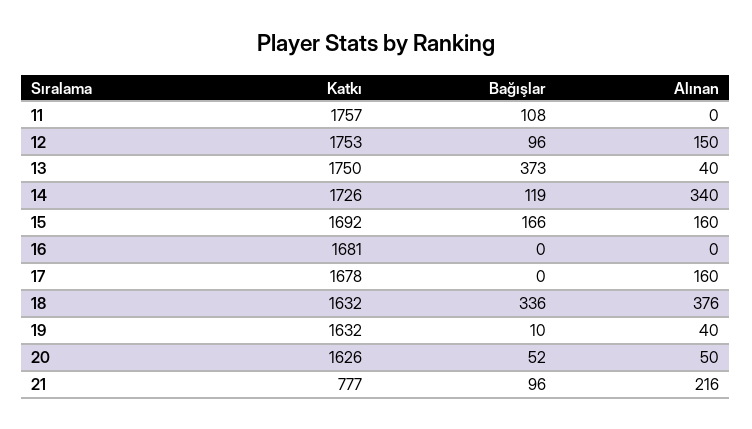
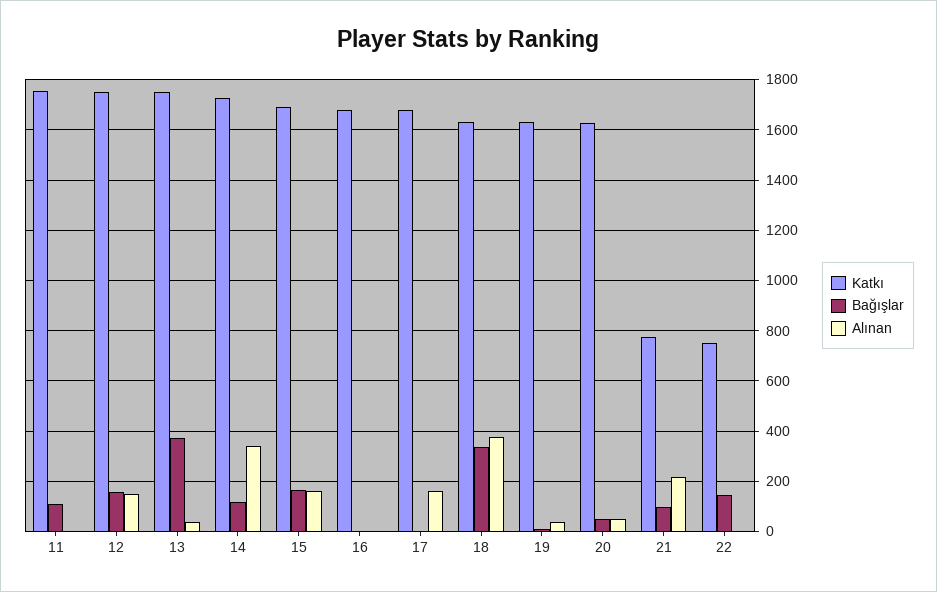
Bağışlar, 12: 96 -> 150
Katkı, 22: none -> 750
Bağışlar, 22: none -> 150
Alınan, 22: none -> 0

